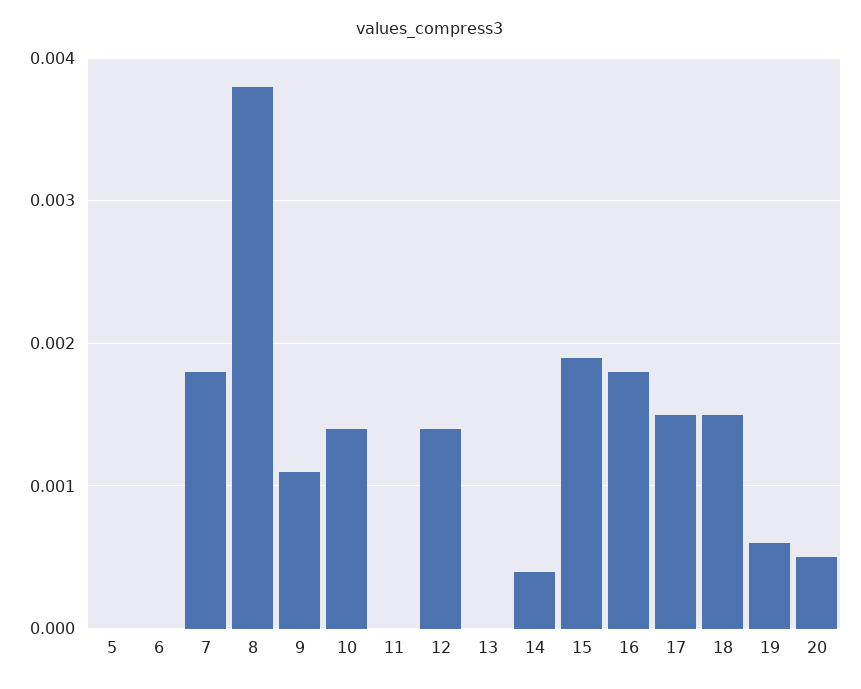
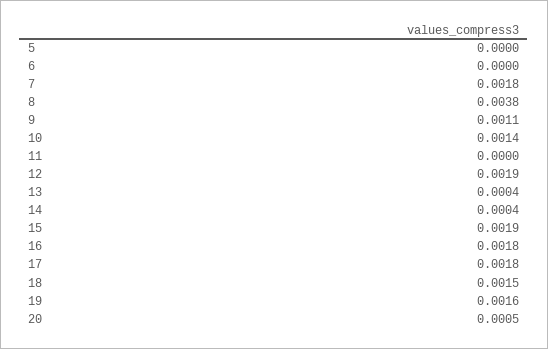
12: 0.0014 -> 0.0019
13: 0 -> 0.0004
17: 0.0015 -> 0.0018
19: 0.0006 -> 0.0016

